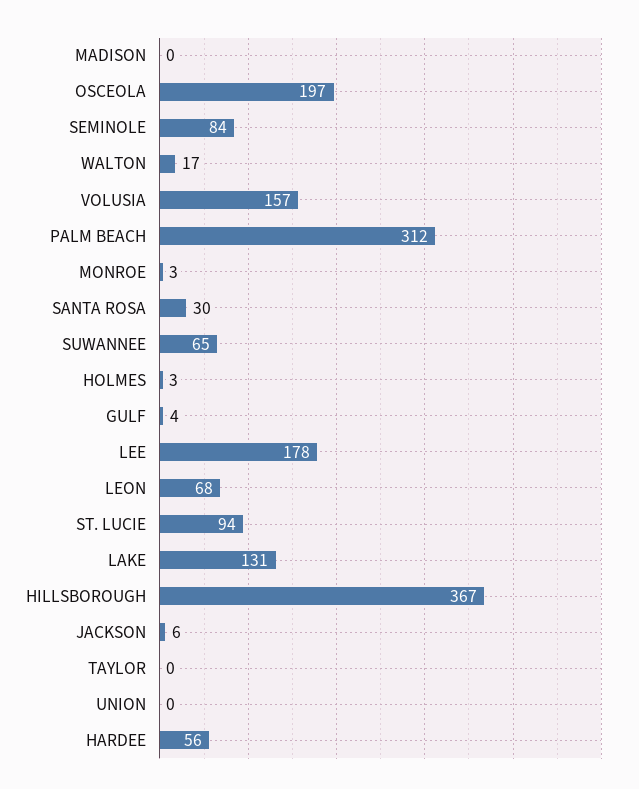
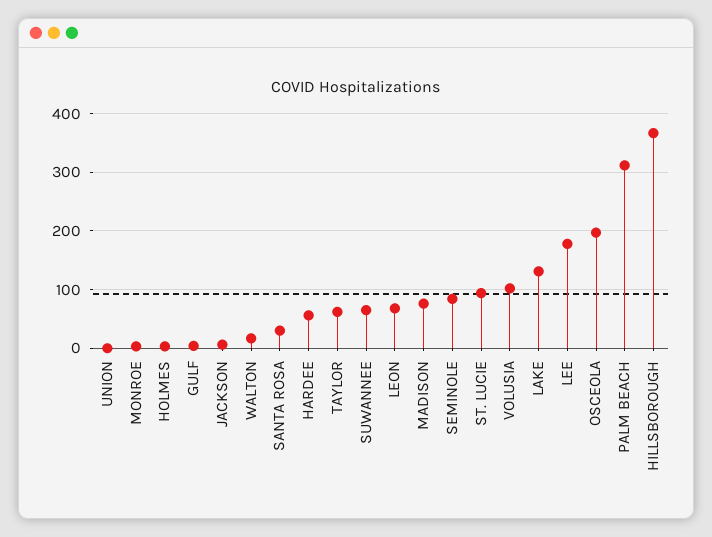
MADISON: 0 -> 80
VOLUSIA: 157 -> 100
TAYLOR: 0 -> 60

